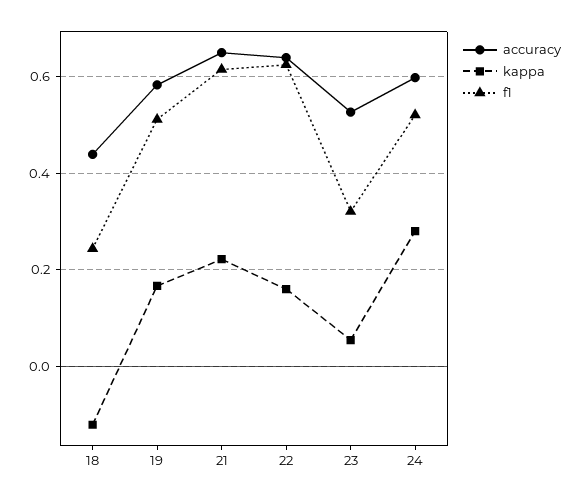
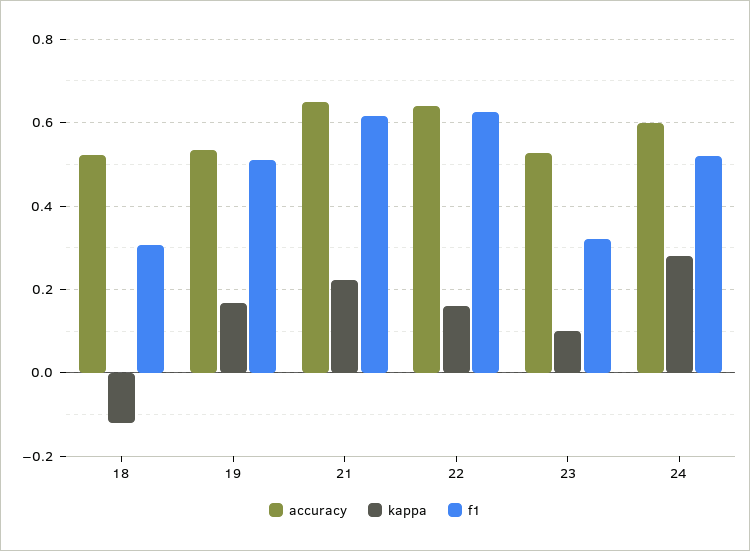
accuracy, 18: 0.44 -> 0.52
f1, 18: 0.24 -> 0.3
accuracy, 19: 0.58 -> 0.54
kappa, 23: 0.06 -> 0.1

